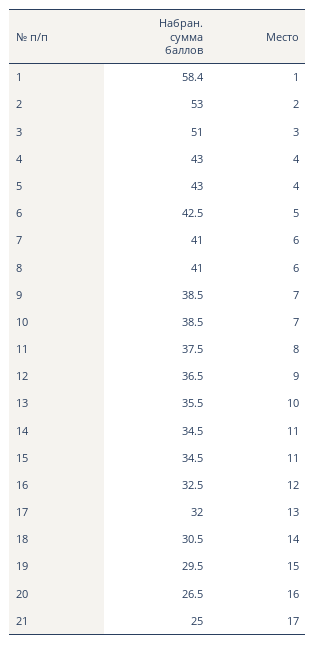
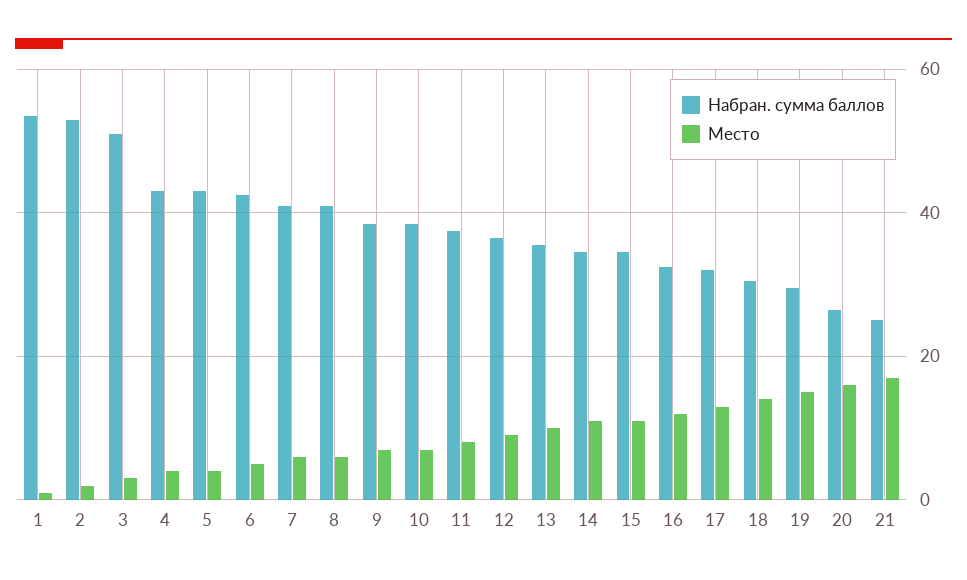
Набран. сумма баллов, 1: 58.4 -> 54

